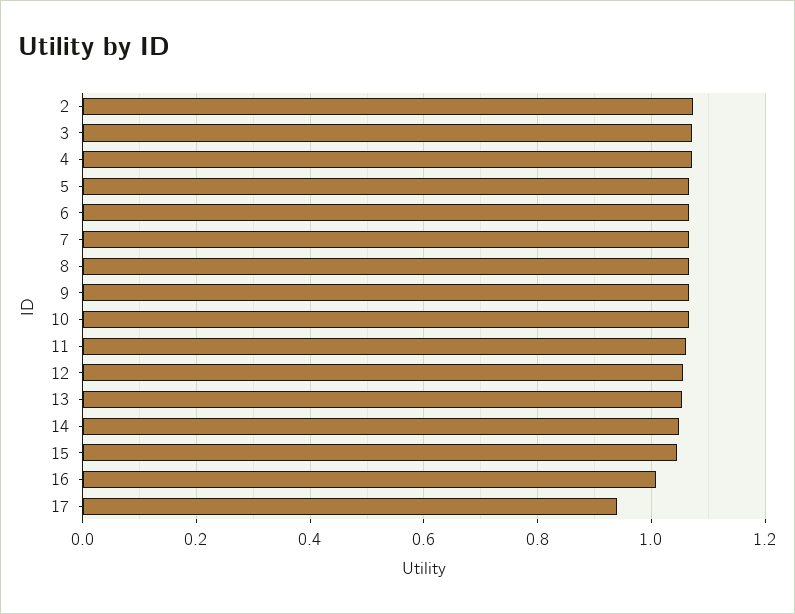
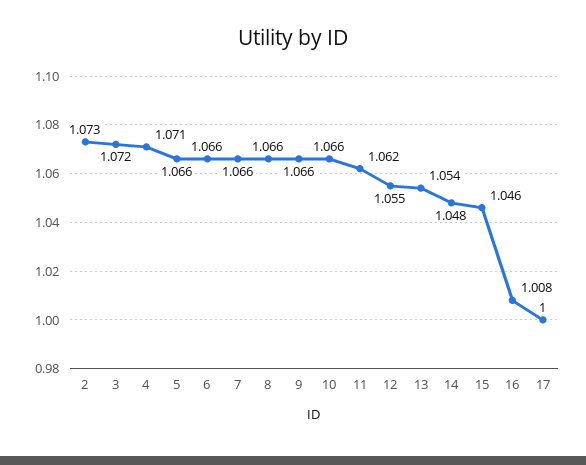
17: 0.94 -> 1

